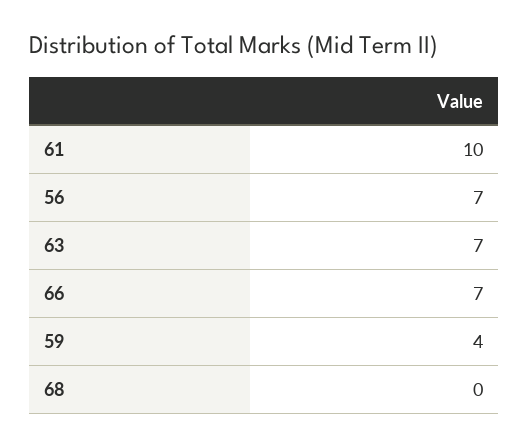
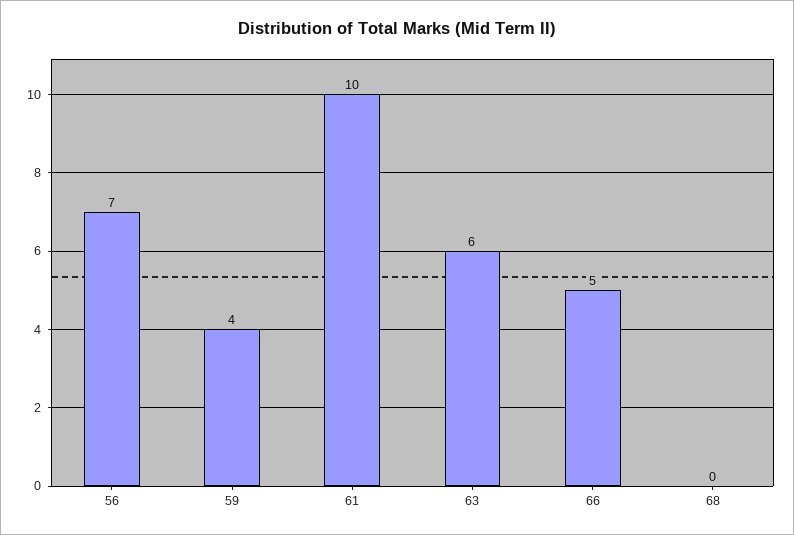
63: 7 -> 6
66: 7 -> 5

